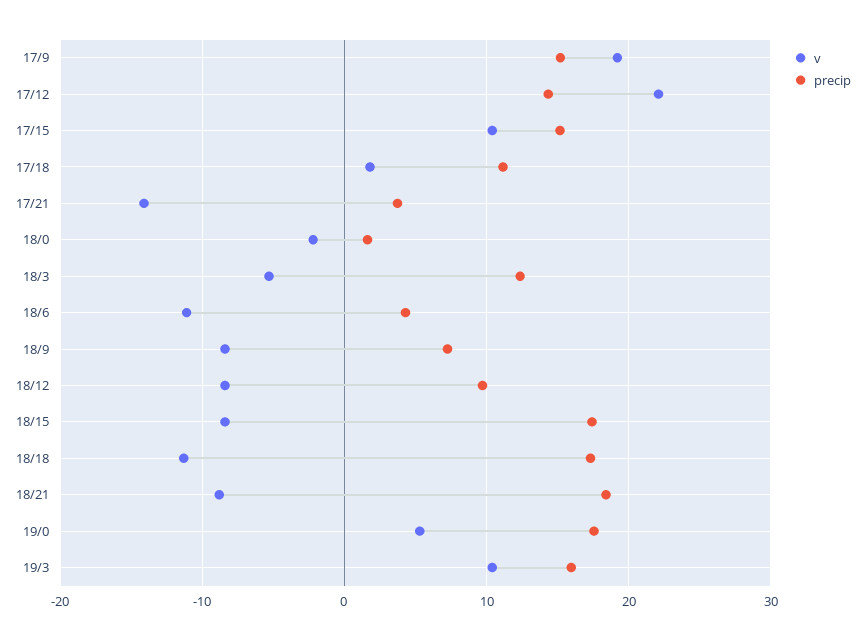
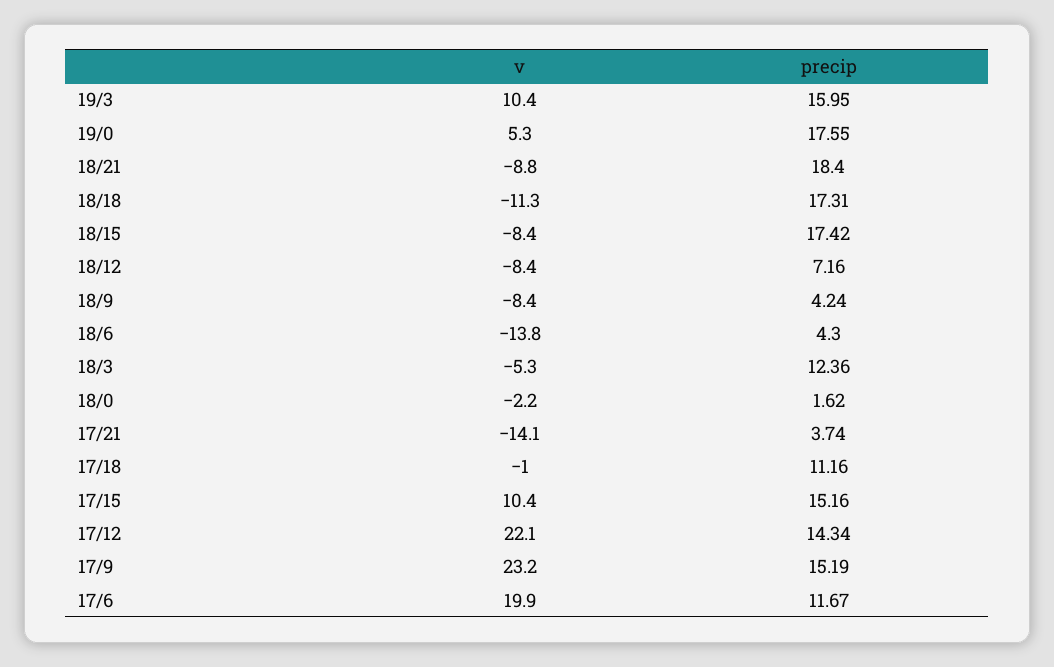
v, 17/9: 19 -> 23.2
v, 17/18: 2 -> -1
v, 18/6: -11 -> -13.8
precip, 18/9: 7 -> 4.24
precip, 18/12: 10 -> 7.16
v, 17/6: none -> 19.9
precip, 17/6: none -> 11.67

